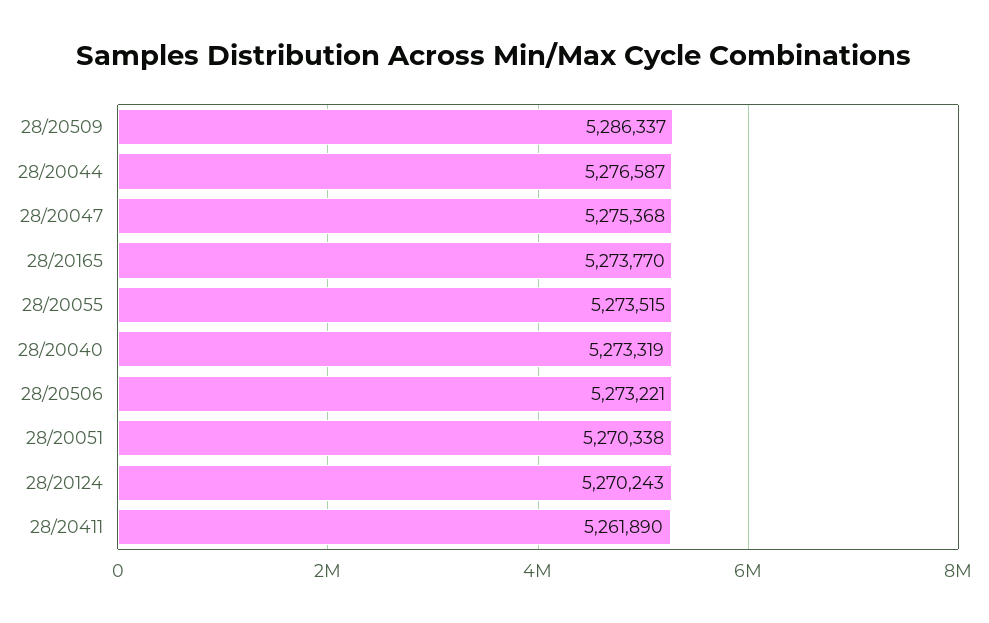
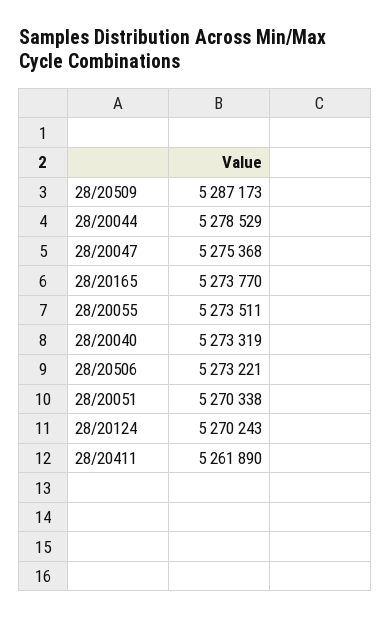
28/20509: 5286337 -> 5287173
28/20044: 5276587 -> 5278529
28/20055: 5273515 -> 5273511

